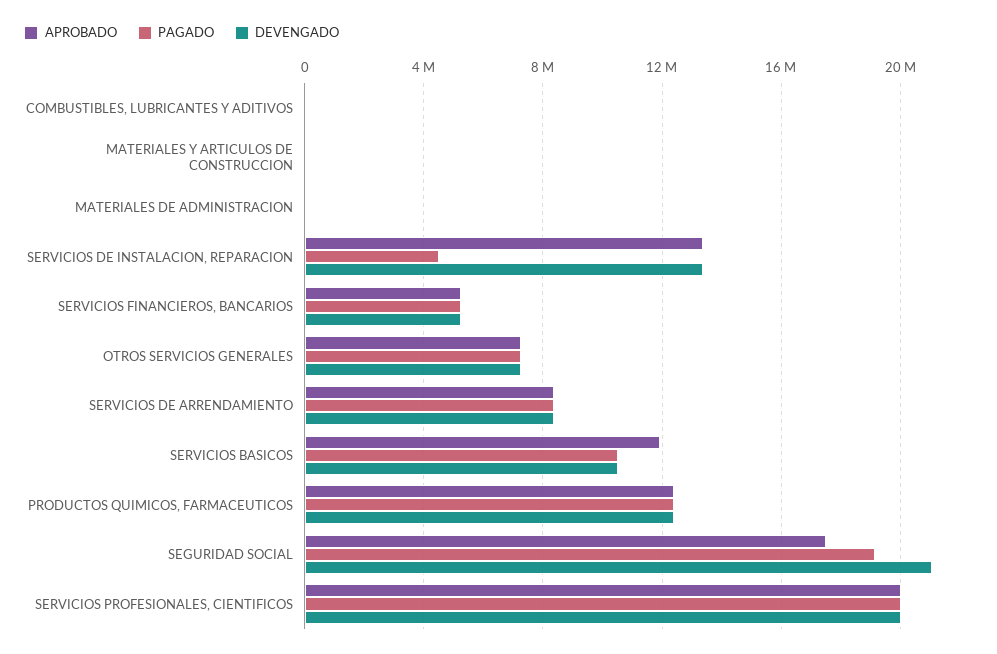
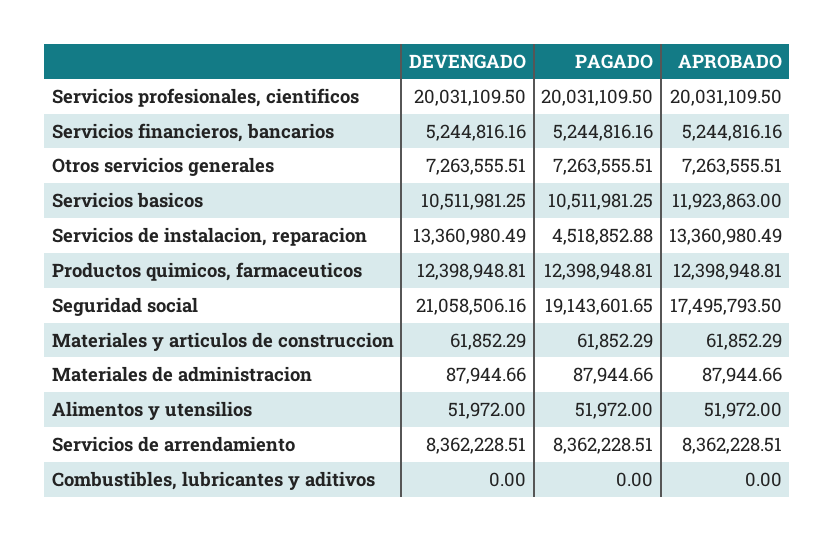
DEVENGADO, Alimentos y utensilios: none -> 51972
PAGADO, Alimentos y utensilios: none -> 51972
APROBADO, Alimentos y utensilios: none -> 51972

